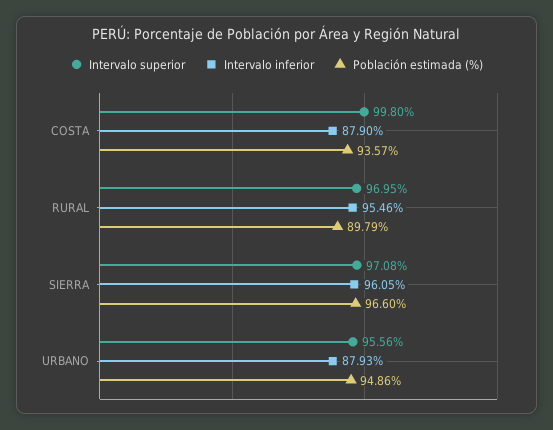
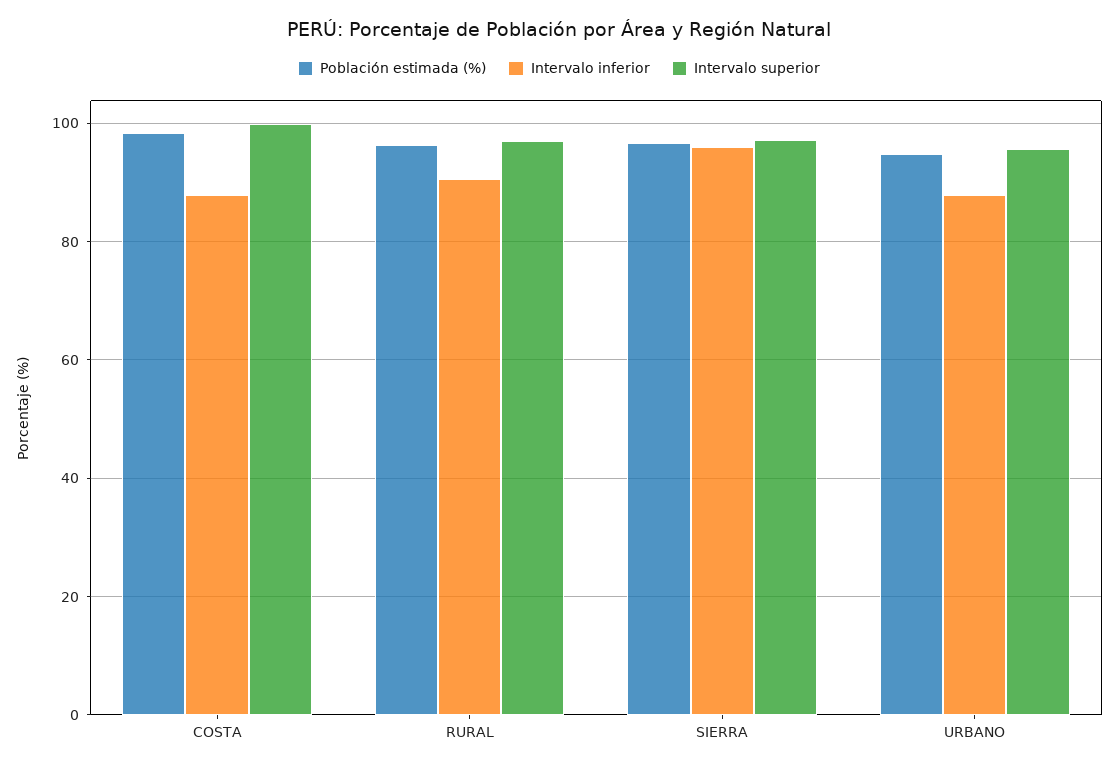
Población estimada (%), COSTA: 93.57 -> 98
Intervalo inferior, RURAL: 95.46 -> 90
Población estimada (%), RURAL: 89.79 -> 96

